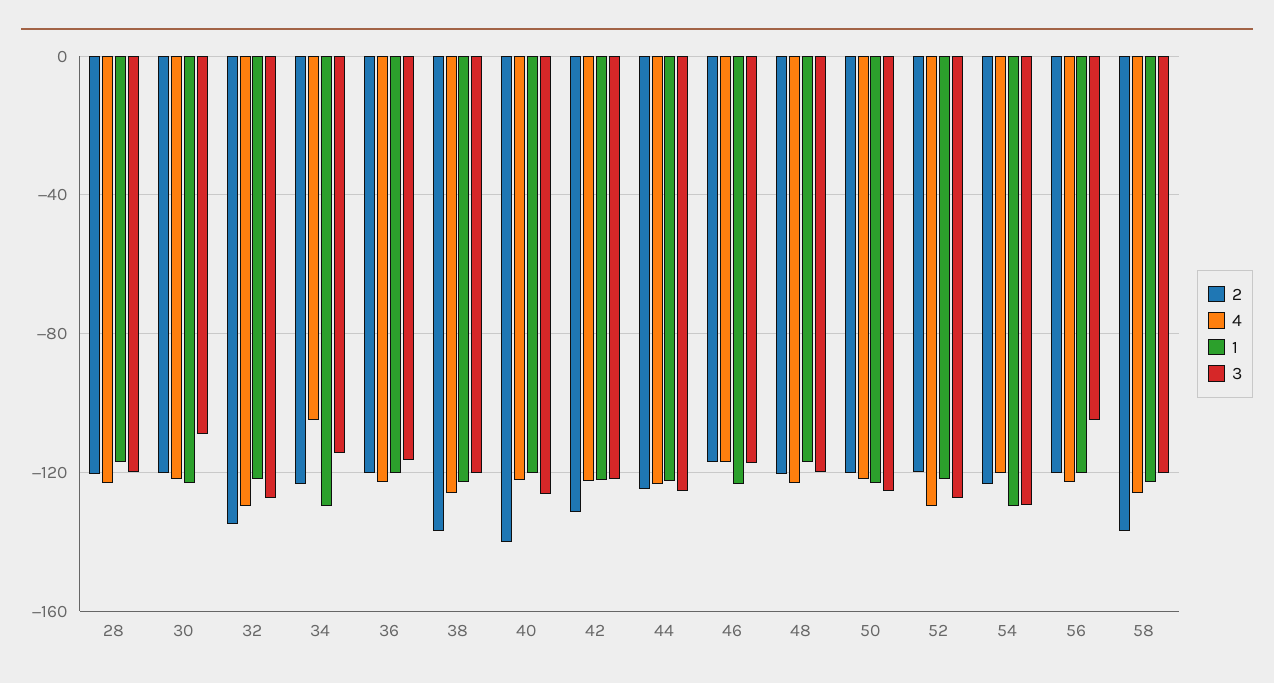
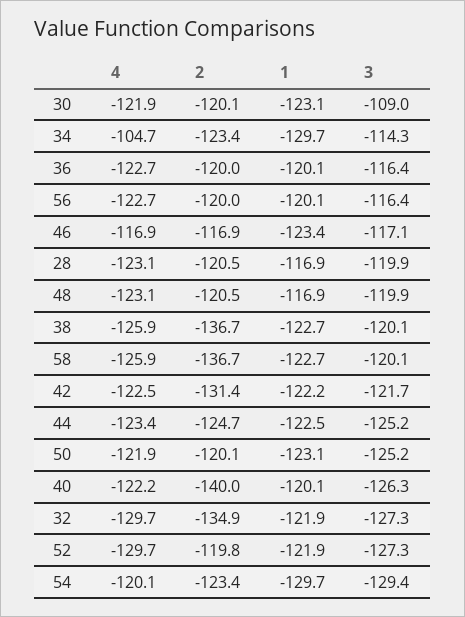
3, 56: -105 -> -116.4

